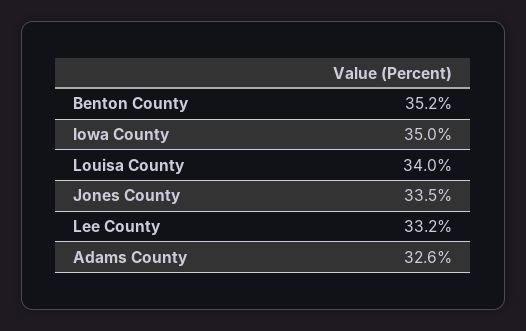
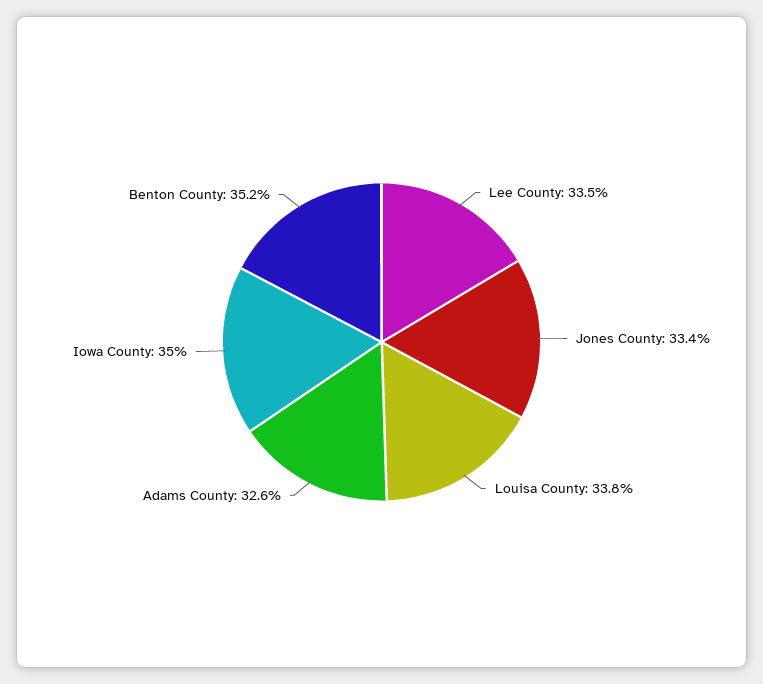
Louisa County: 34 -> 33.8
Jones County: 33.5 -> 33.4
Lee County: 33.2 -> 33.5

